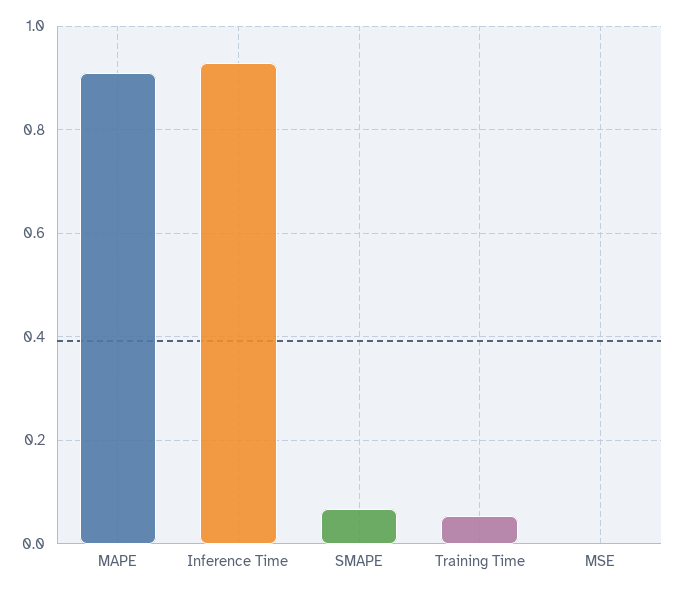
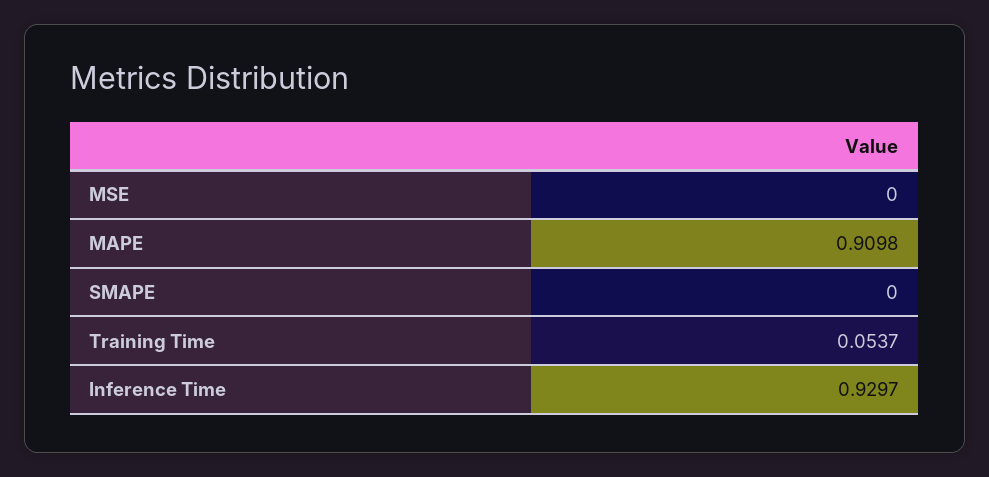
SMAPE: 0.06 -> 0

